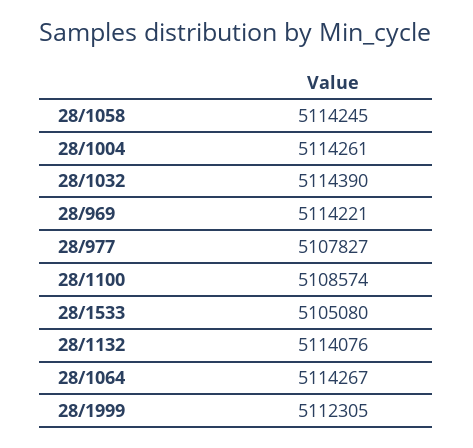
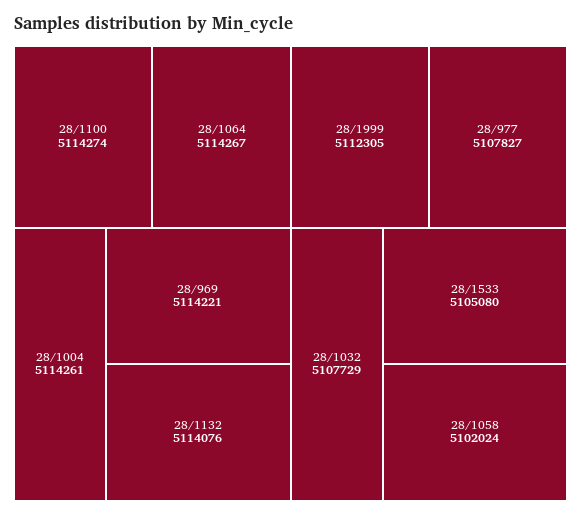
28/1058: 5114245 -> 5102024
28/1032: 5114390 -> 5107729
28/1100: 5108574 -> 5114274

